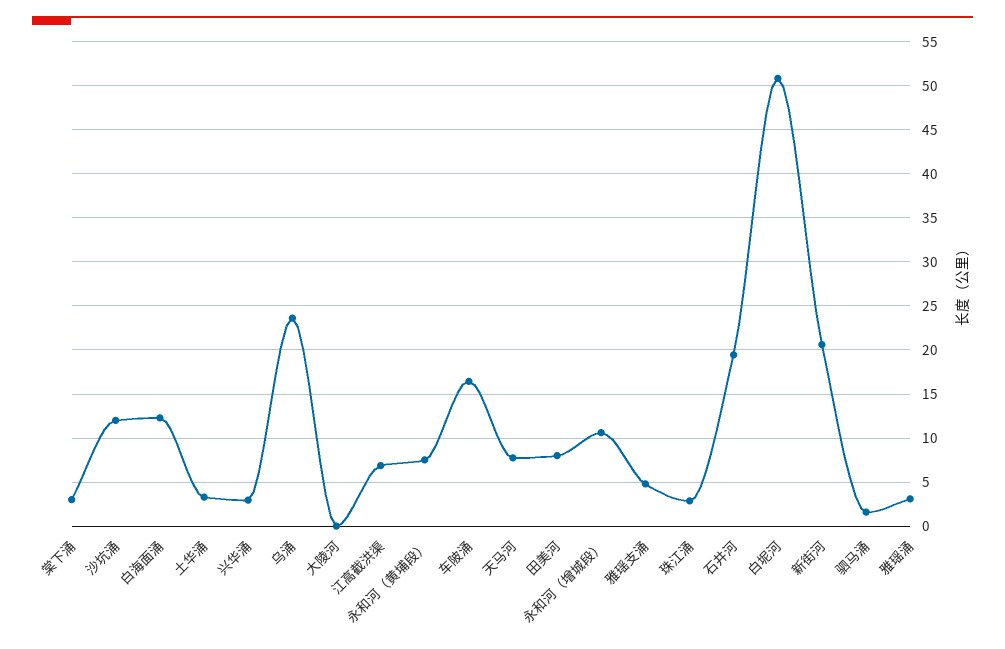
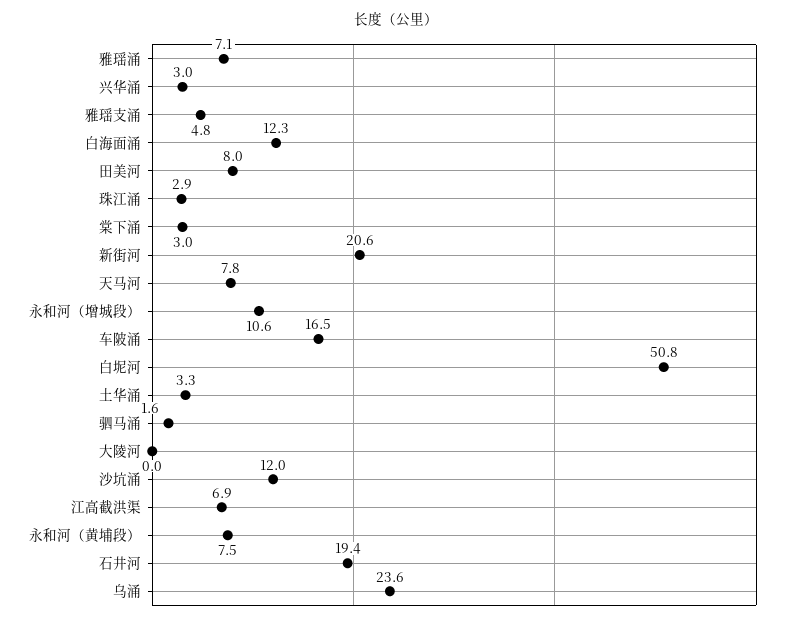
雅瑶涌: 3 -> 7.1

